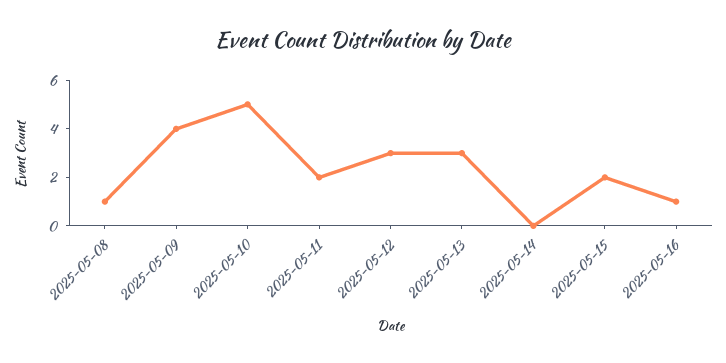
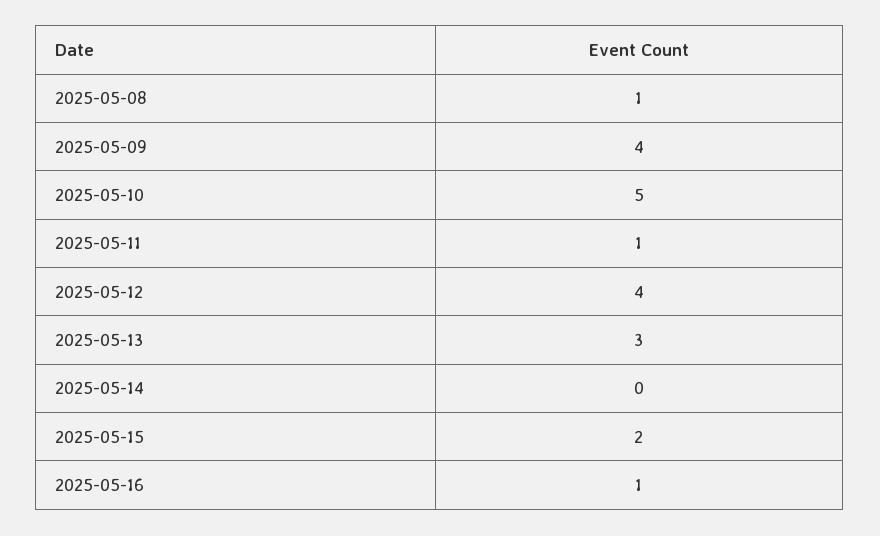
2025-05-11: 2 -> 1
2025-05-12: 3 -> 4

